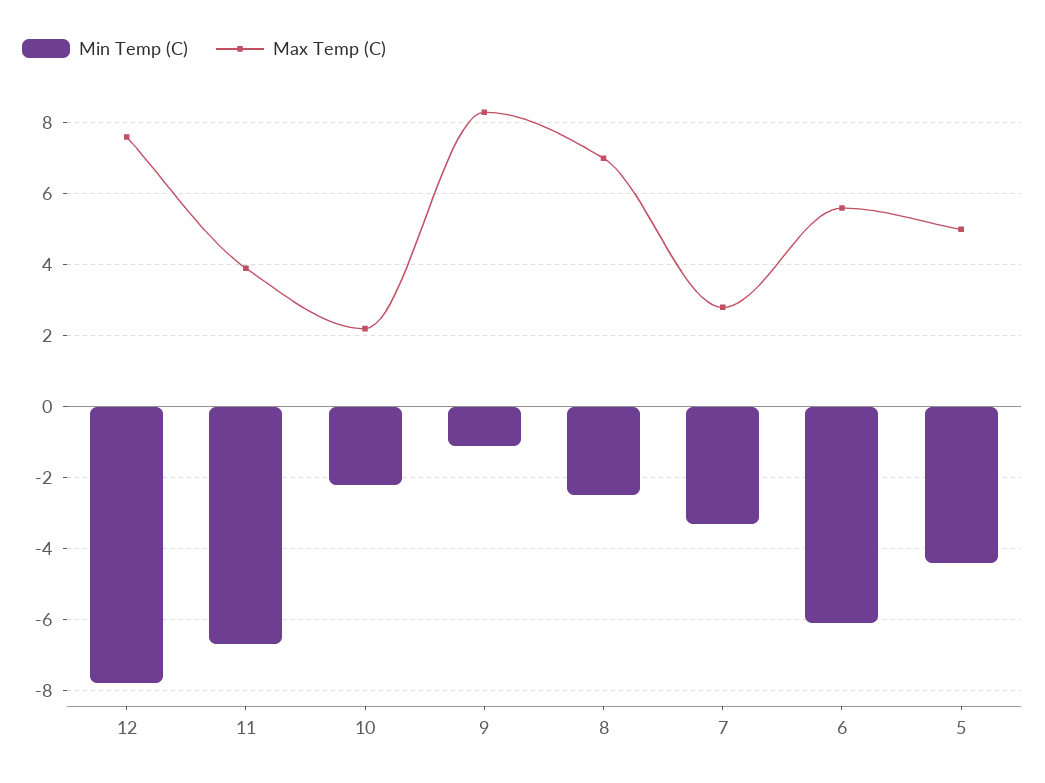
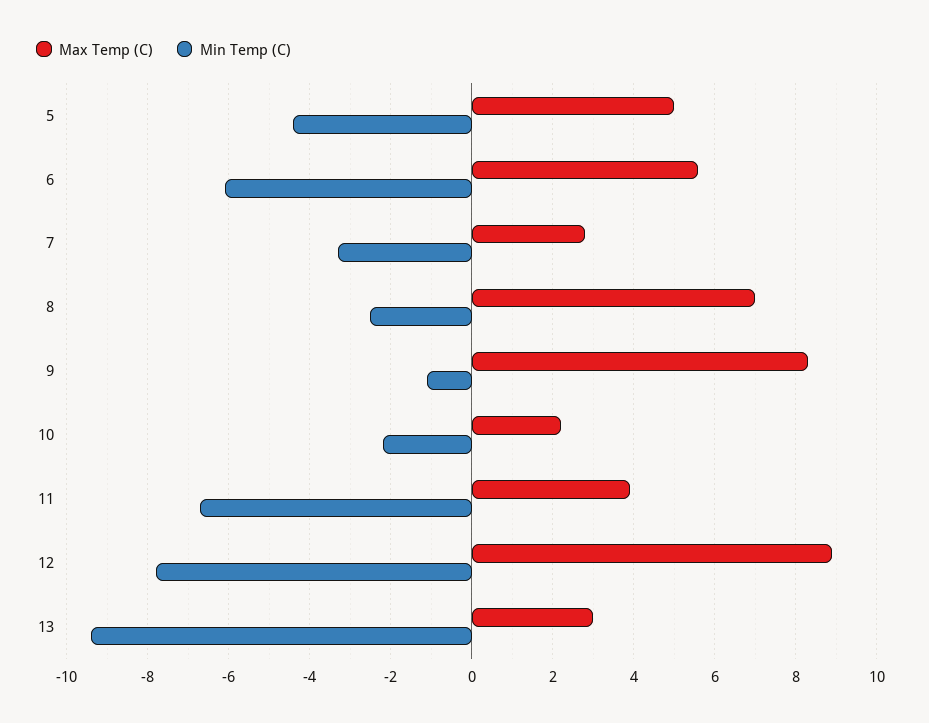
Max Temp (C), 12: 7.5 -> 9
Max Temp (C), 13: none -> 3
Min Temp (C), 13: none -> -9.5

